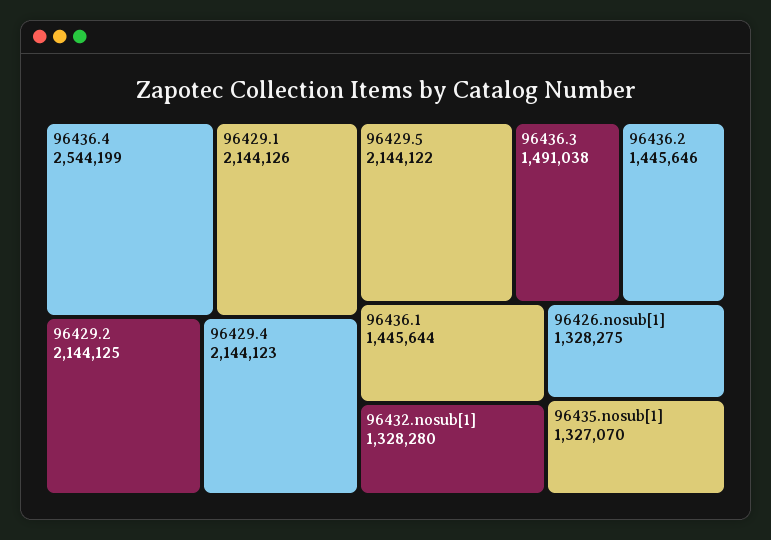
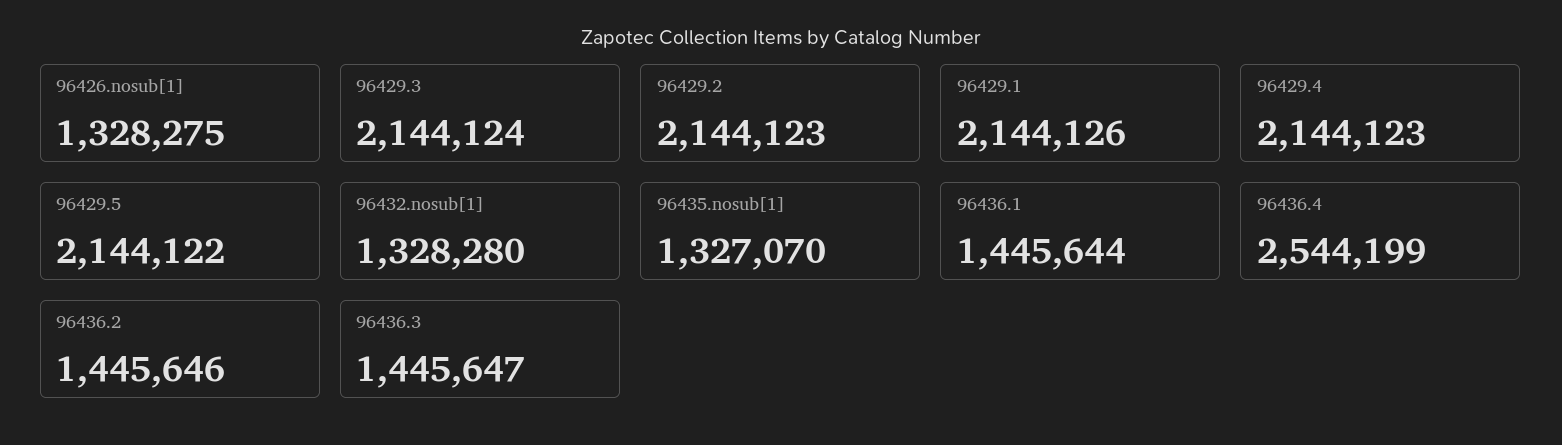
96429.2: 2144125 -> 2144123
96436.3: 1491038 -> 1445647
96429.3: none -> 2144124

